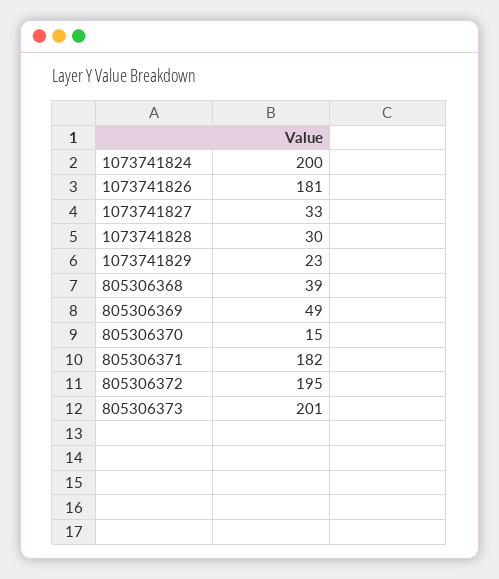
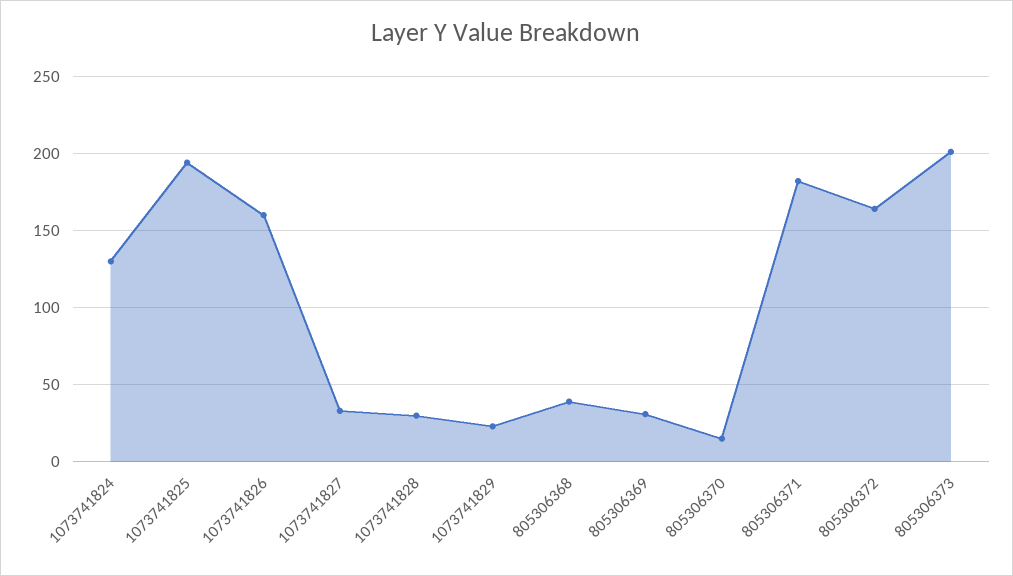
1073741824: 200 -> 130
1073741826: 181 -> 160
805306369: 49 -> 30
805306372: 195 -> 165
1073741825: none -> 195

